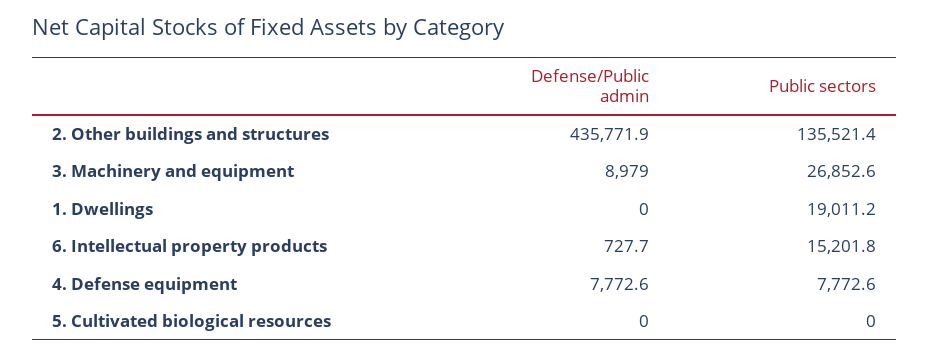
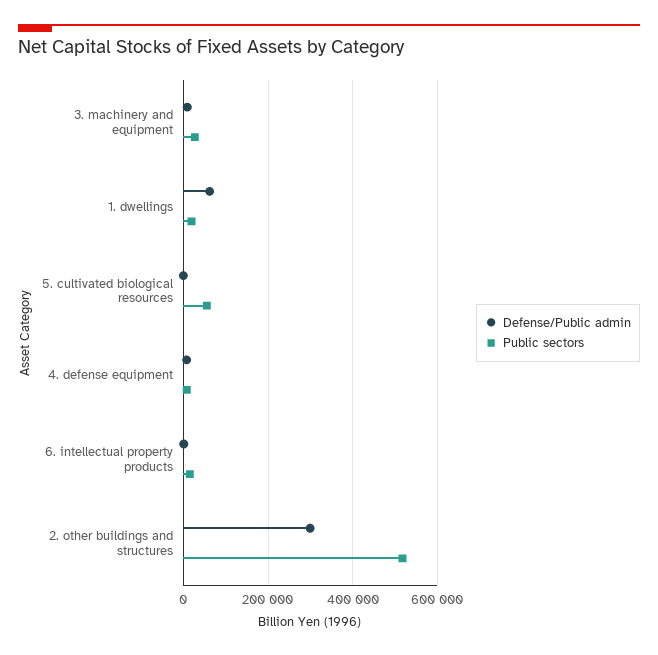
Defense/Public admin, 2. Other buildings and structures: 435771.9 -> 300000
Public sectors, 2. Other buildings and structures: 135521.4 -> 520000
Defense/Public admin, 1. Dwellings: 0 -> 60000
Public sectors, 5. Cultivated biological resources: 0 -> 60000

